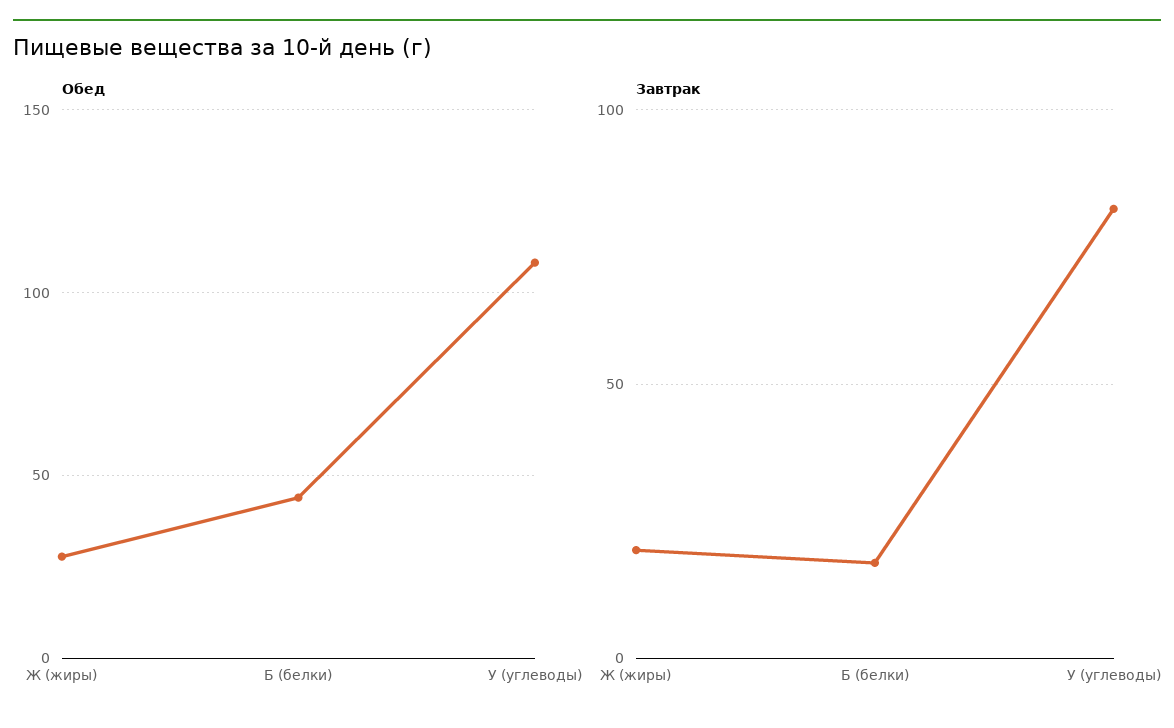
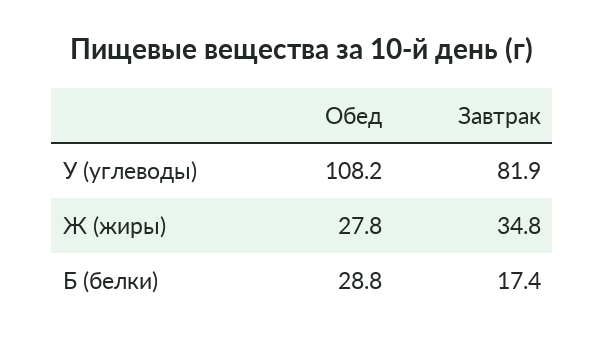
Обед, Б (белки): 45 -> 28.8
Завтрак, Ж (жиры): 20 -> 34.8

